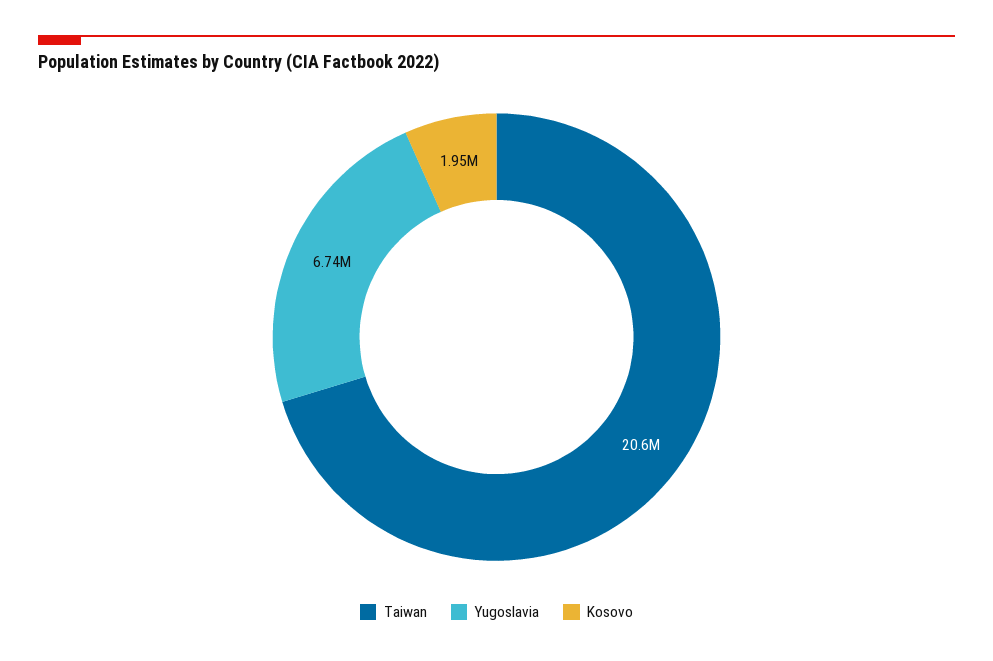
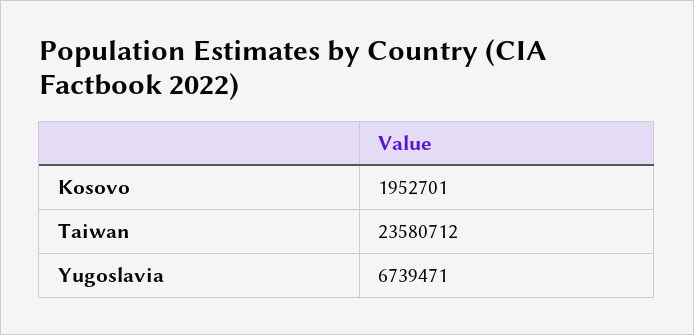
Taiwan: 20600000 -> 23580712

